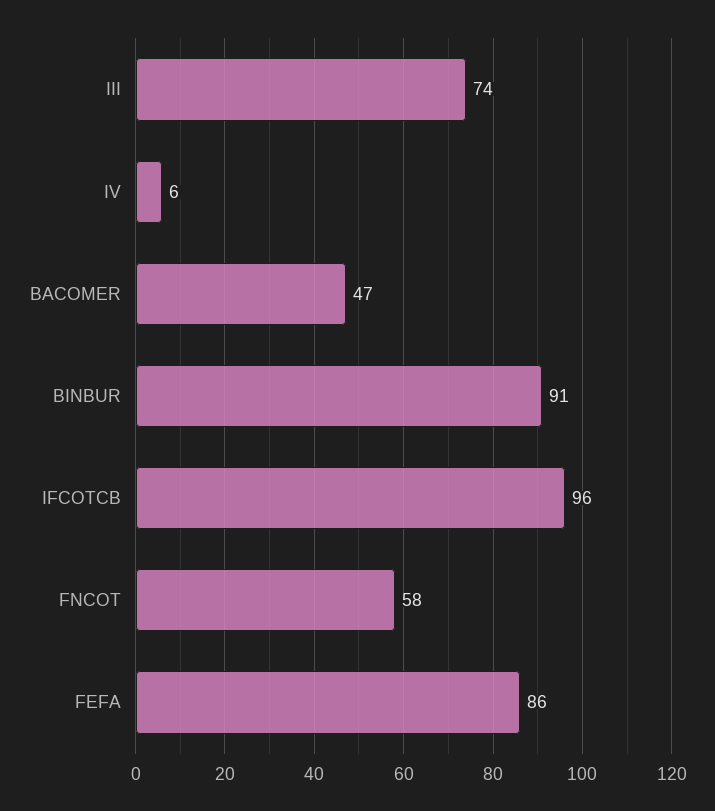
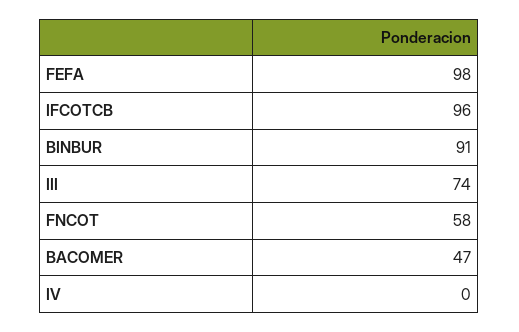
IV: 6 -> 0
FEFA: 86 -> 98

